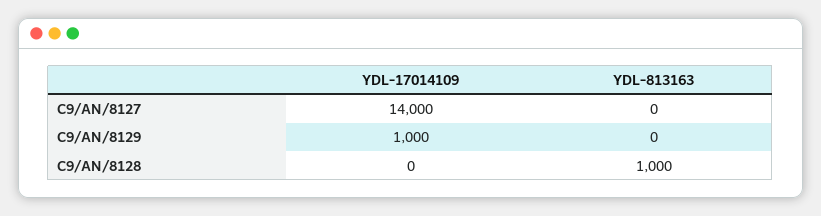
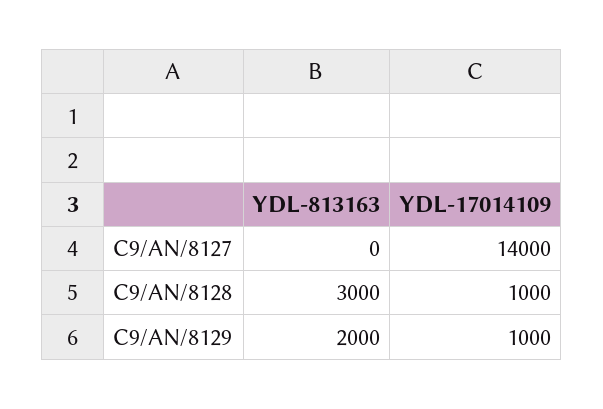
YDL-813163, C9/AN/8129: 0 -> 2000
YDL-17014109, C9/AN/8128: 0 -> 1000
YDL-813163, C9/AN/8128: 1000 -> 3000

